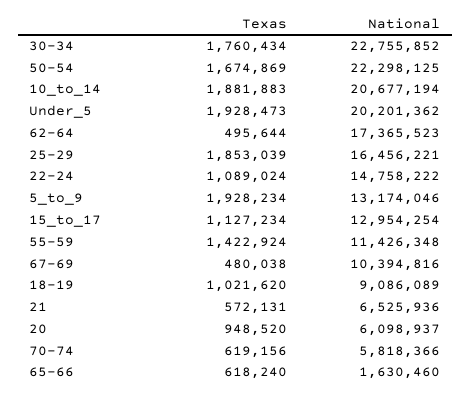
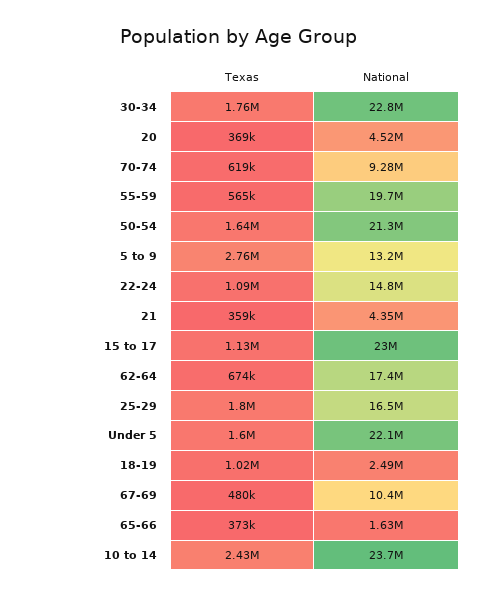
Texas, 50-54: 1674869 -> 1640000
National, 50-54: 22298125 -> 21300000
Texas, 10_to_14: 1881883 -> 2430000
National, 10_to_14: 20677194 -> 23700000
Texas, Under_5: 1928473 -> 1600000
National, Under_5: 20201362 -> 22100000
Texas, 62-64: 495644 -> 674000
Texas, 25-29: 1853039 -> 1800000
Texas, 5_to_9: 1928234 -> 2760000
National, 15_to_17: 12954254 -> 23000000
Texas, 55-59: 1422924 -> 565000
National, 55-59: 11426348 -> 19700000
National, 18-19: 9086089 -> 2490000
Texas, 21: 572131 -> 359000
National, 21: 6525936 -> 4350000
Texas, 20: 948520 -> 369000
National, 20: 6098937 -> 4520000
National, 70-74: 5818366 -> 9280000
Texas, 65-66: 618240 -> 373000

